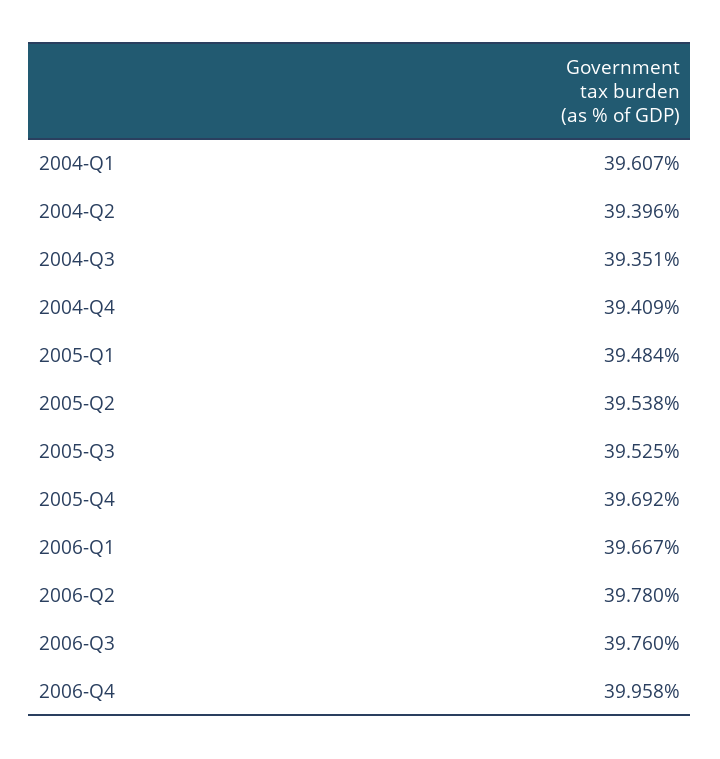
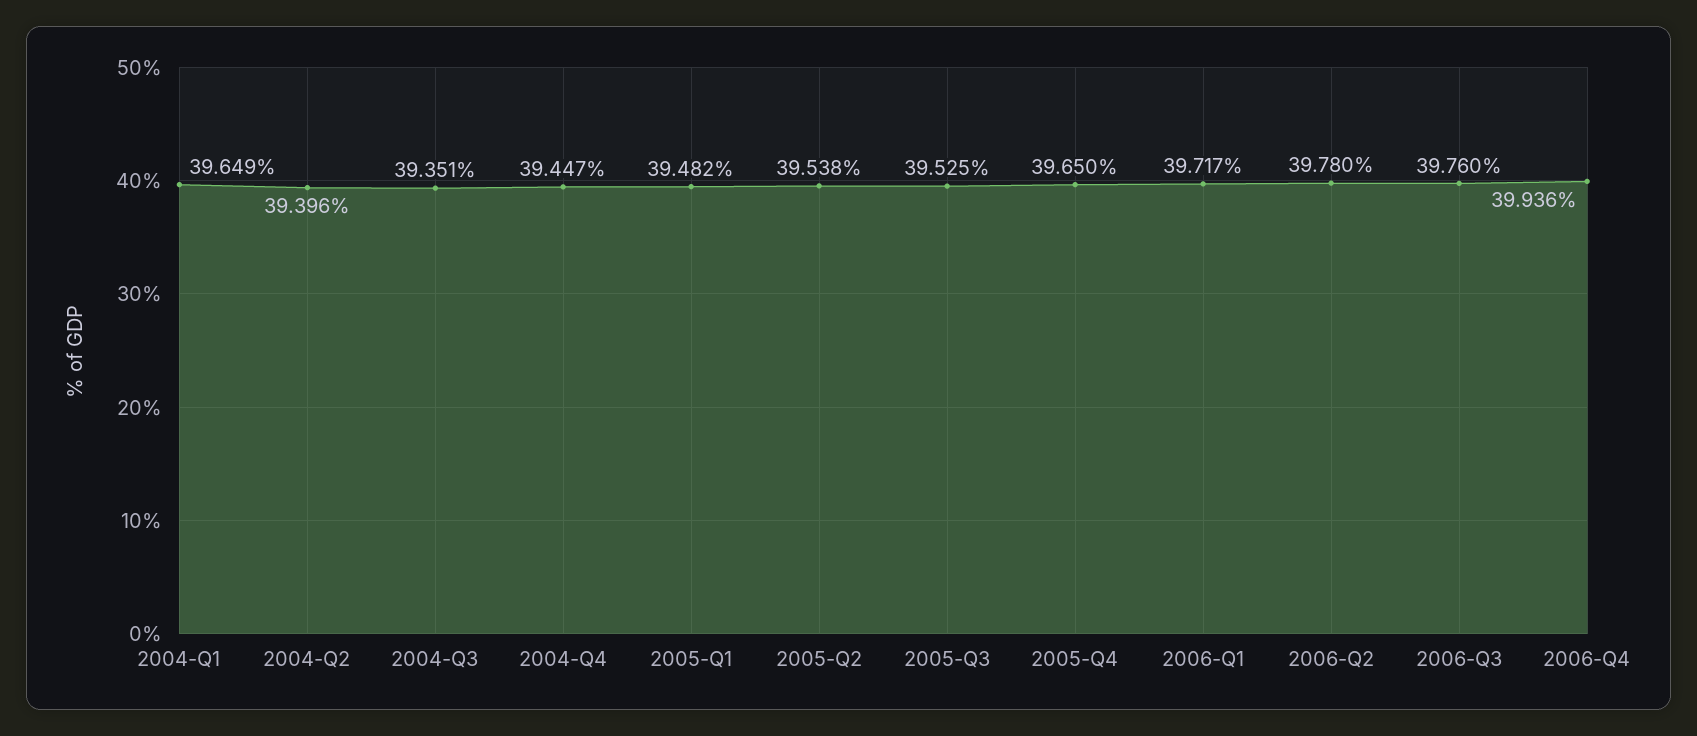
2004-Q1: 39.607 -> 39.649
2004-Q4: 39.409 -> 39.447
2005-Q1: 39.484 -> 39.482
2005-Q4: 39.692 -> 39.65
2006-Q1: 39.667 -> 39.717
2006-Q4: 39.958 -> 39.936

